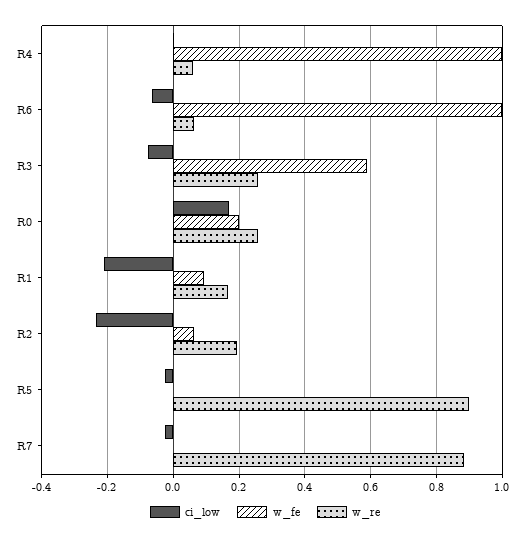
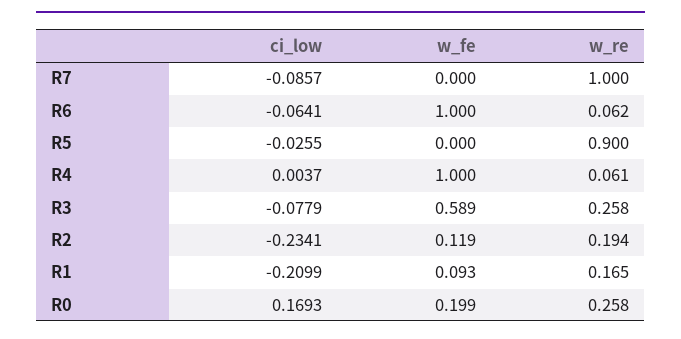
w_fe, R2: 0.06 -> 0.119
ci_low, R7: -0.02 -> -0.0857
w_re, R7: 0.88 -> 1

